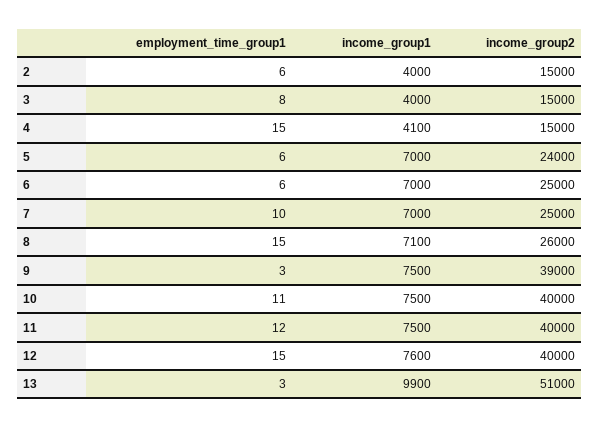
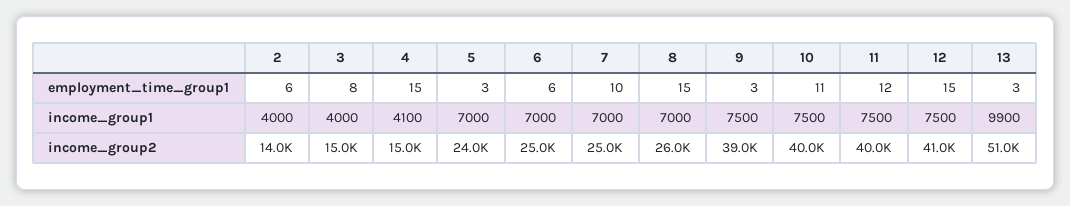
income_group2, 2: 15000 -> 14000
employment_time_group1, 5: 6 -> 3
income_group1, 8: 7100 -> 7000
income_group1, 12: 7600 -> 7500
income_group2, 12: 40000 -> 41000

